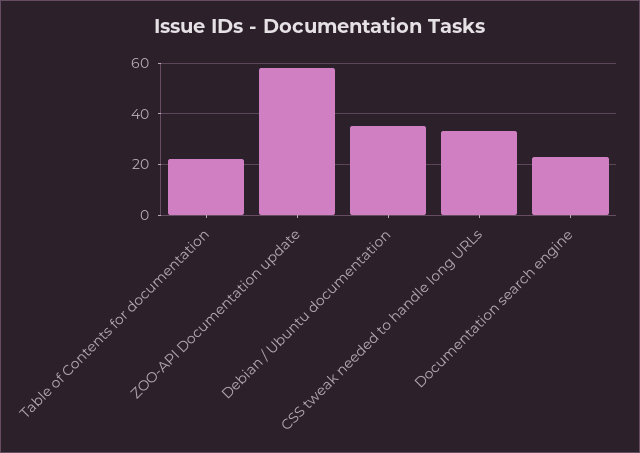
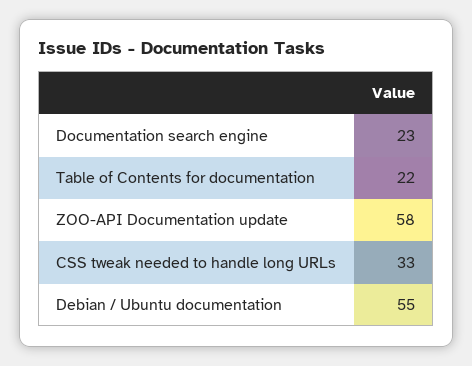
Debian / Ubuntu documentation: 35 -> 55

